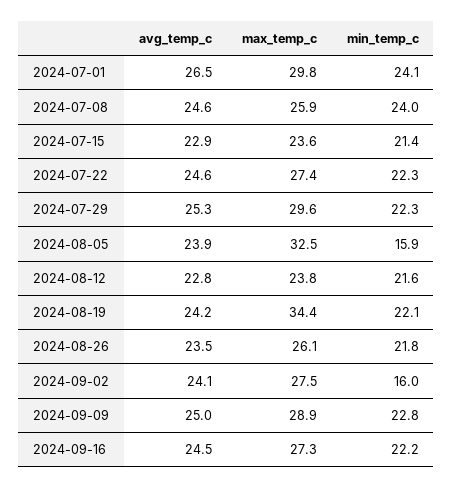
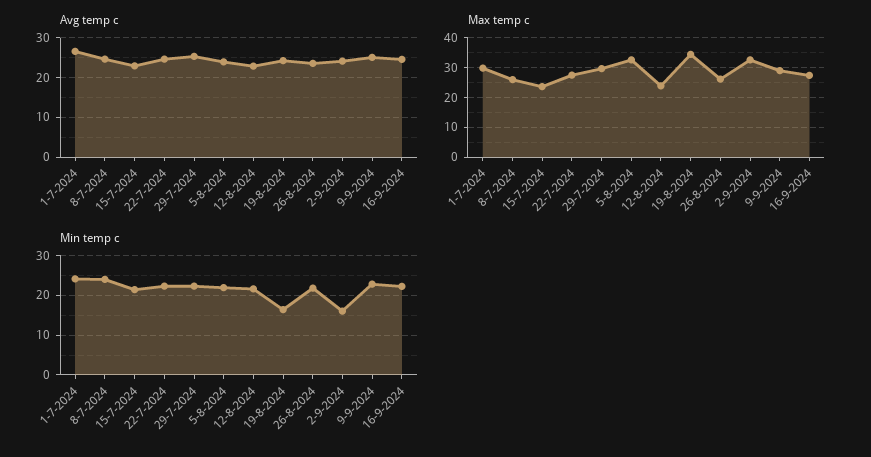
min_temp_c, 2024-08-05: 15.9 -> 22
min_temp_c, 2024-08-19: 22.1 -> 16
max_temp_c, 2024-09-02: 27.5 -> 32.5

